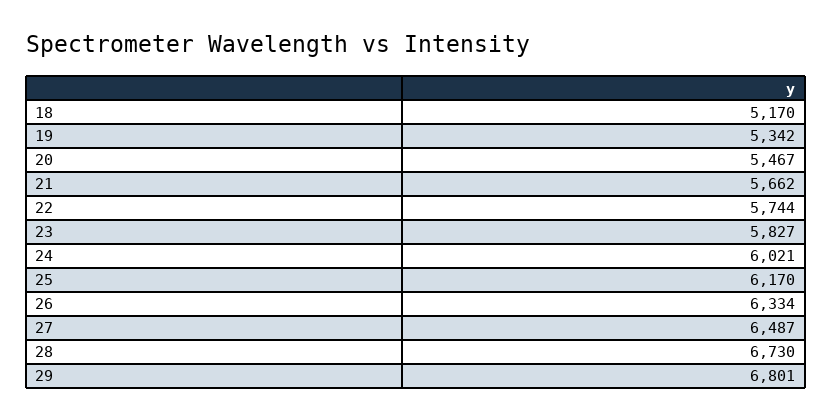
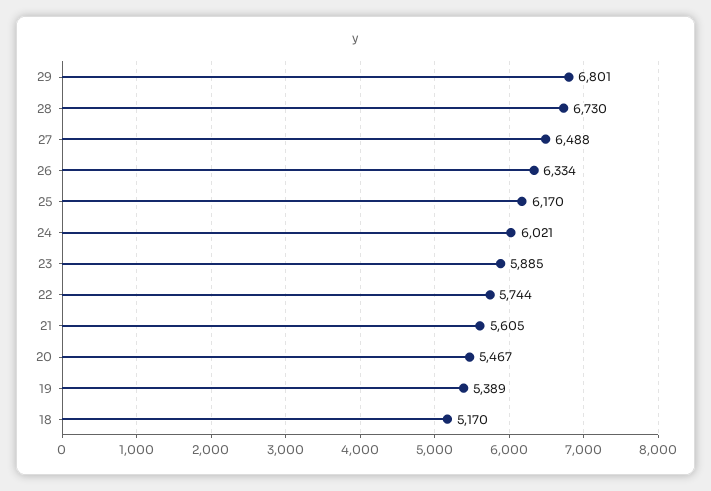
19: 5342 -> 5389
21: 5662 -> 5605
23: 5827 -> 5885
27: 6487 -> 6488

